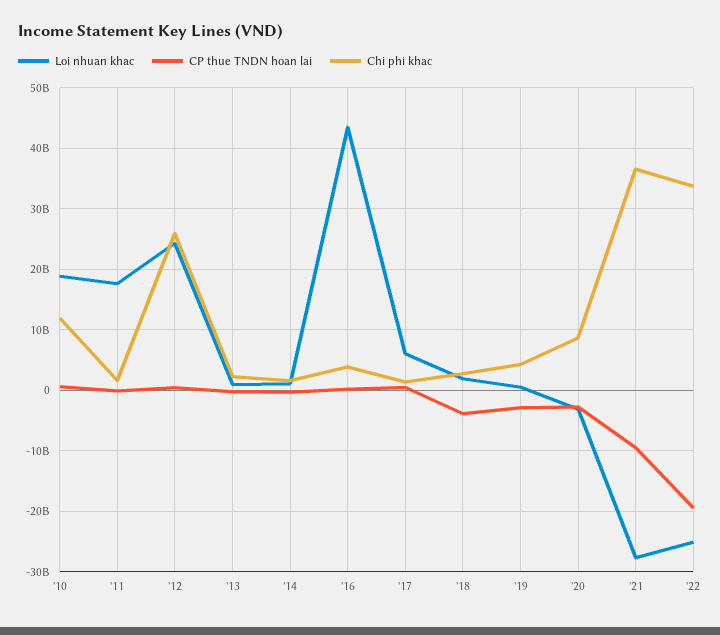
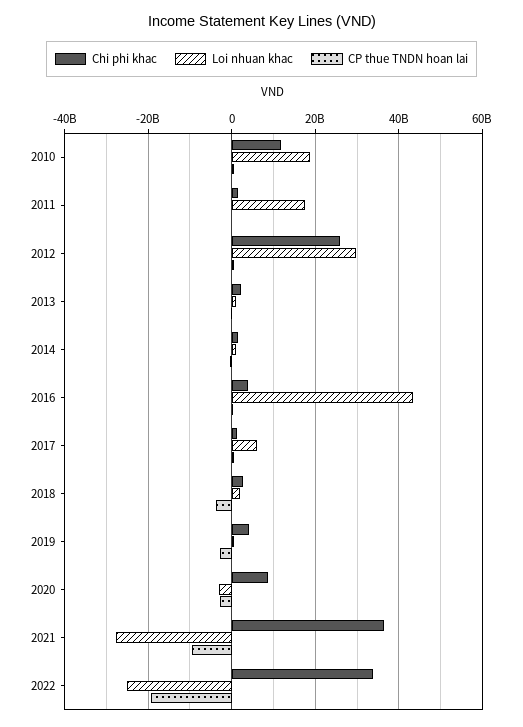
Loi nhuan khac, '12: 24000000000 -> 30000000000

